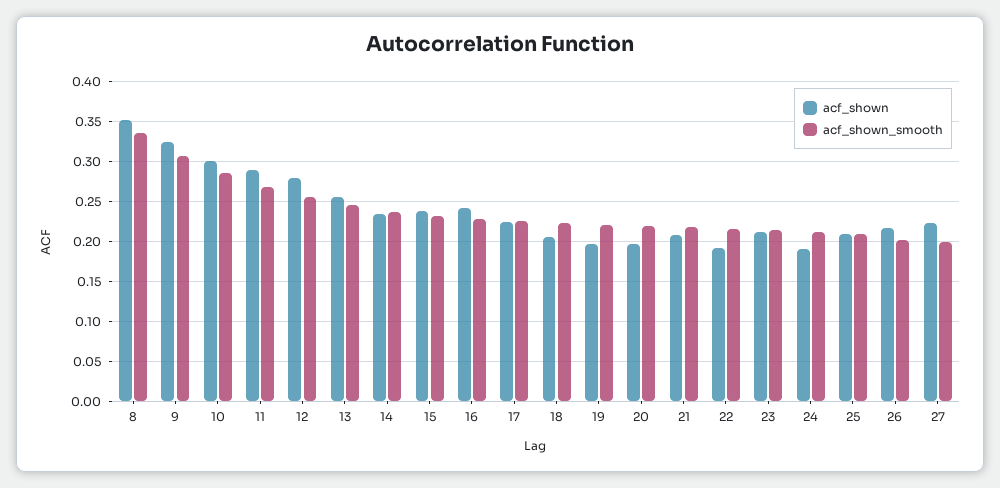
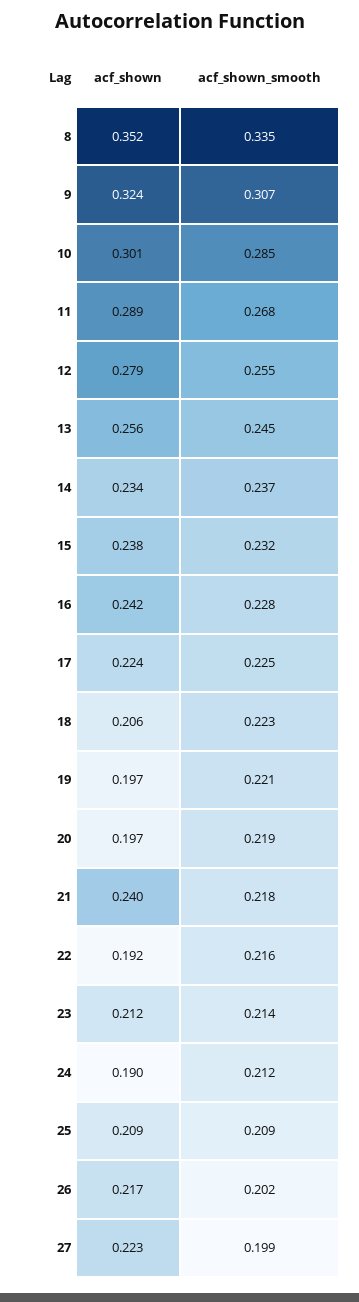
acf_shown, 21: 0.21 -> 0.24

